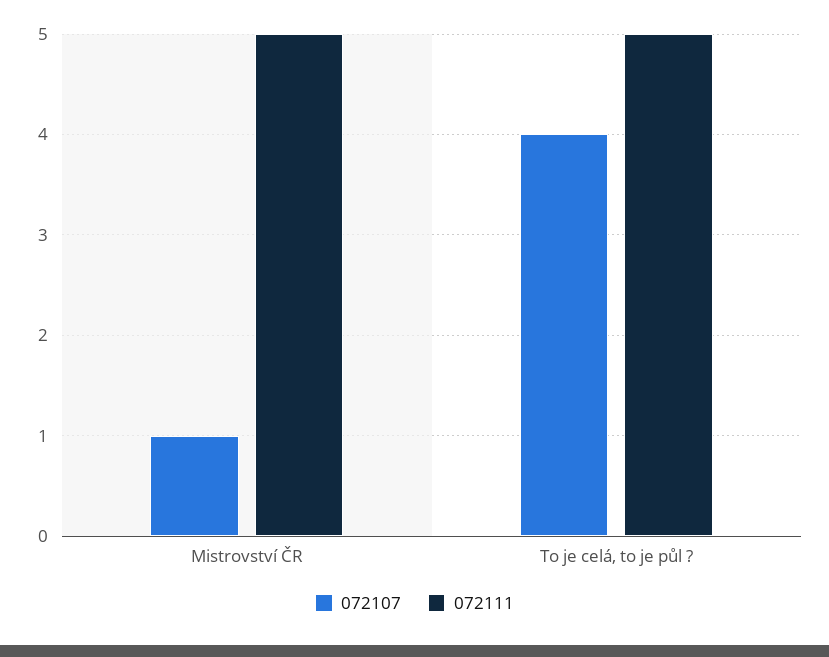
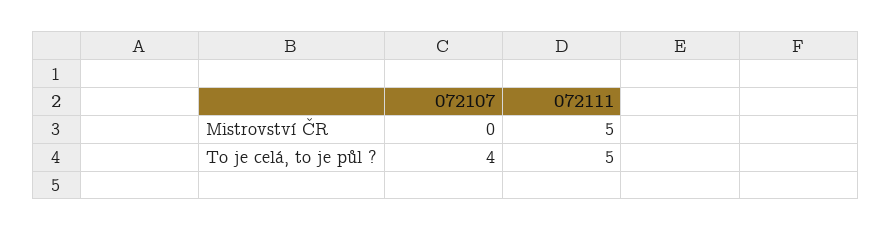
072107, Mistrovství ČR: 1 -> 0

